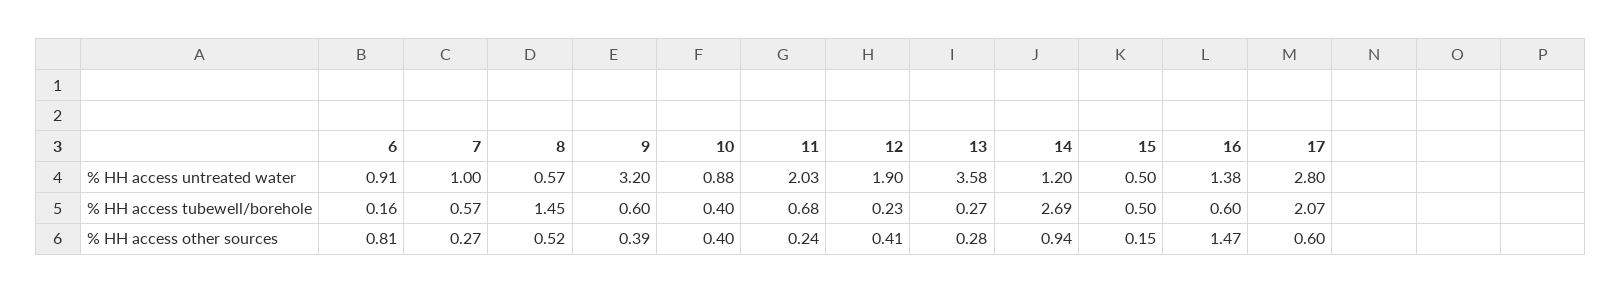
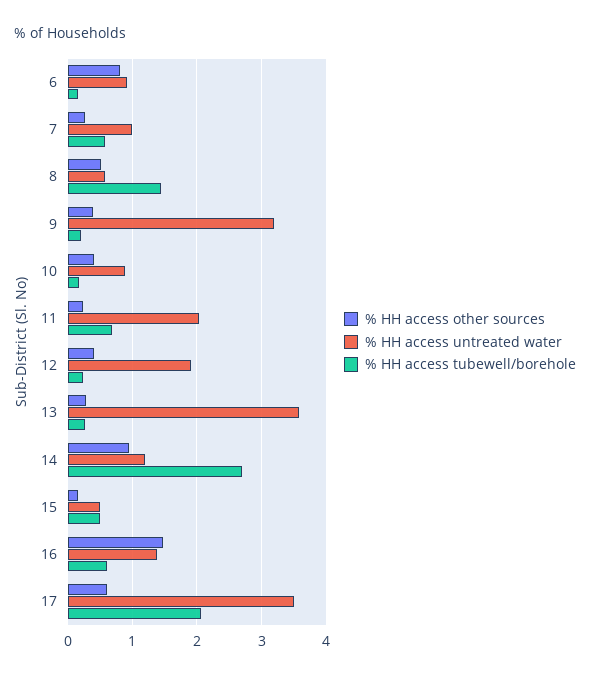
% HH access untreated water, 17: 2.8 -> 3.5
% HH access tubewell/borehole, 9: 0.6 -> 0.2
% HH access tubewell/borehole, 10: 0.4 -> 0.2

